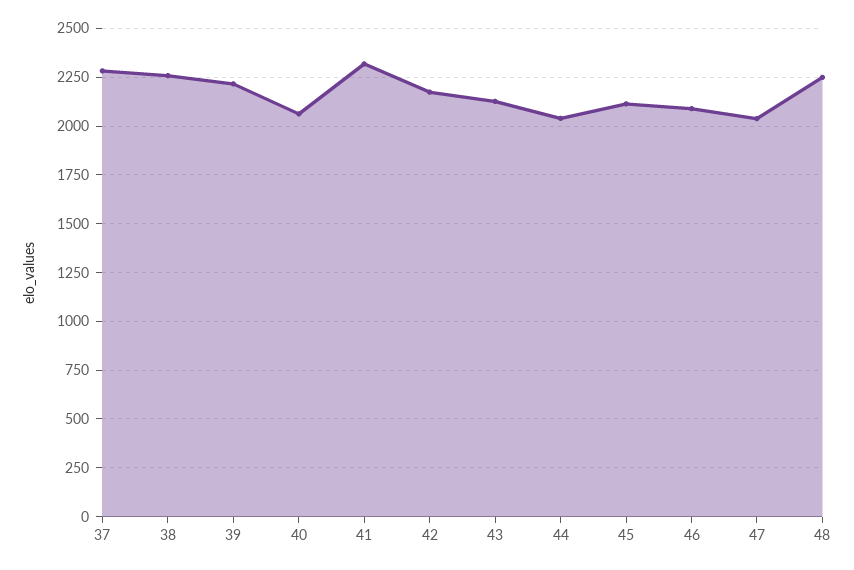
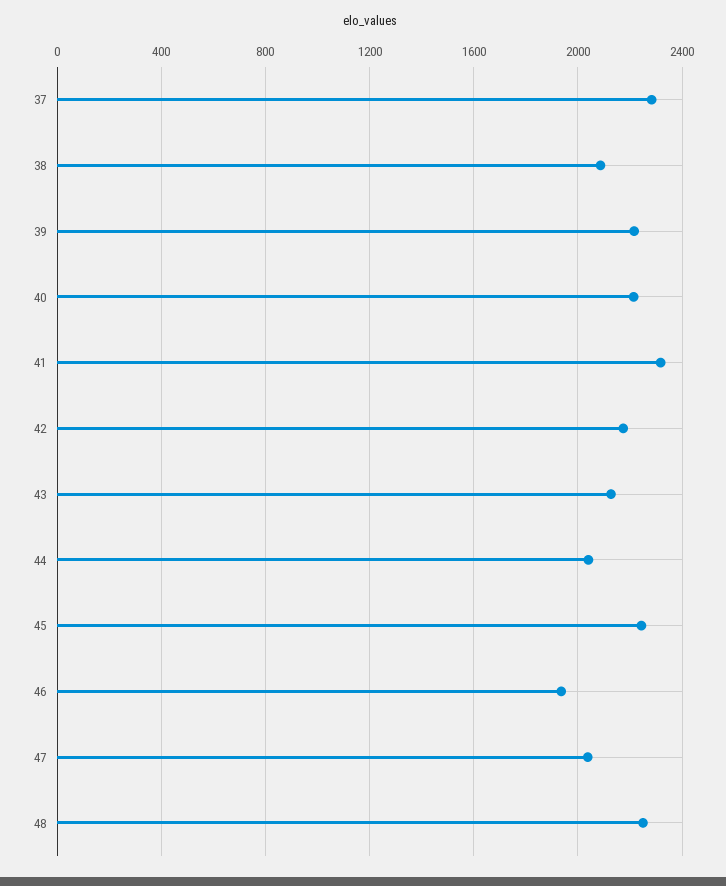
38: 2250 -> 2100
40: 2050 -> 2200
45: 2100 -> 2250
46: 2100 -> 1950

